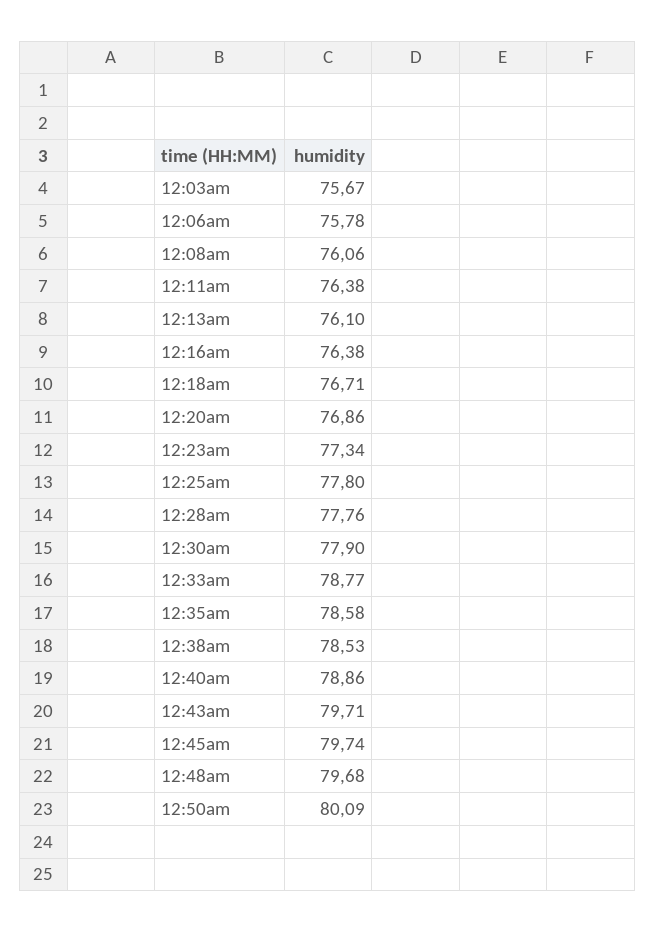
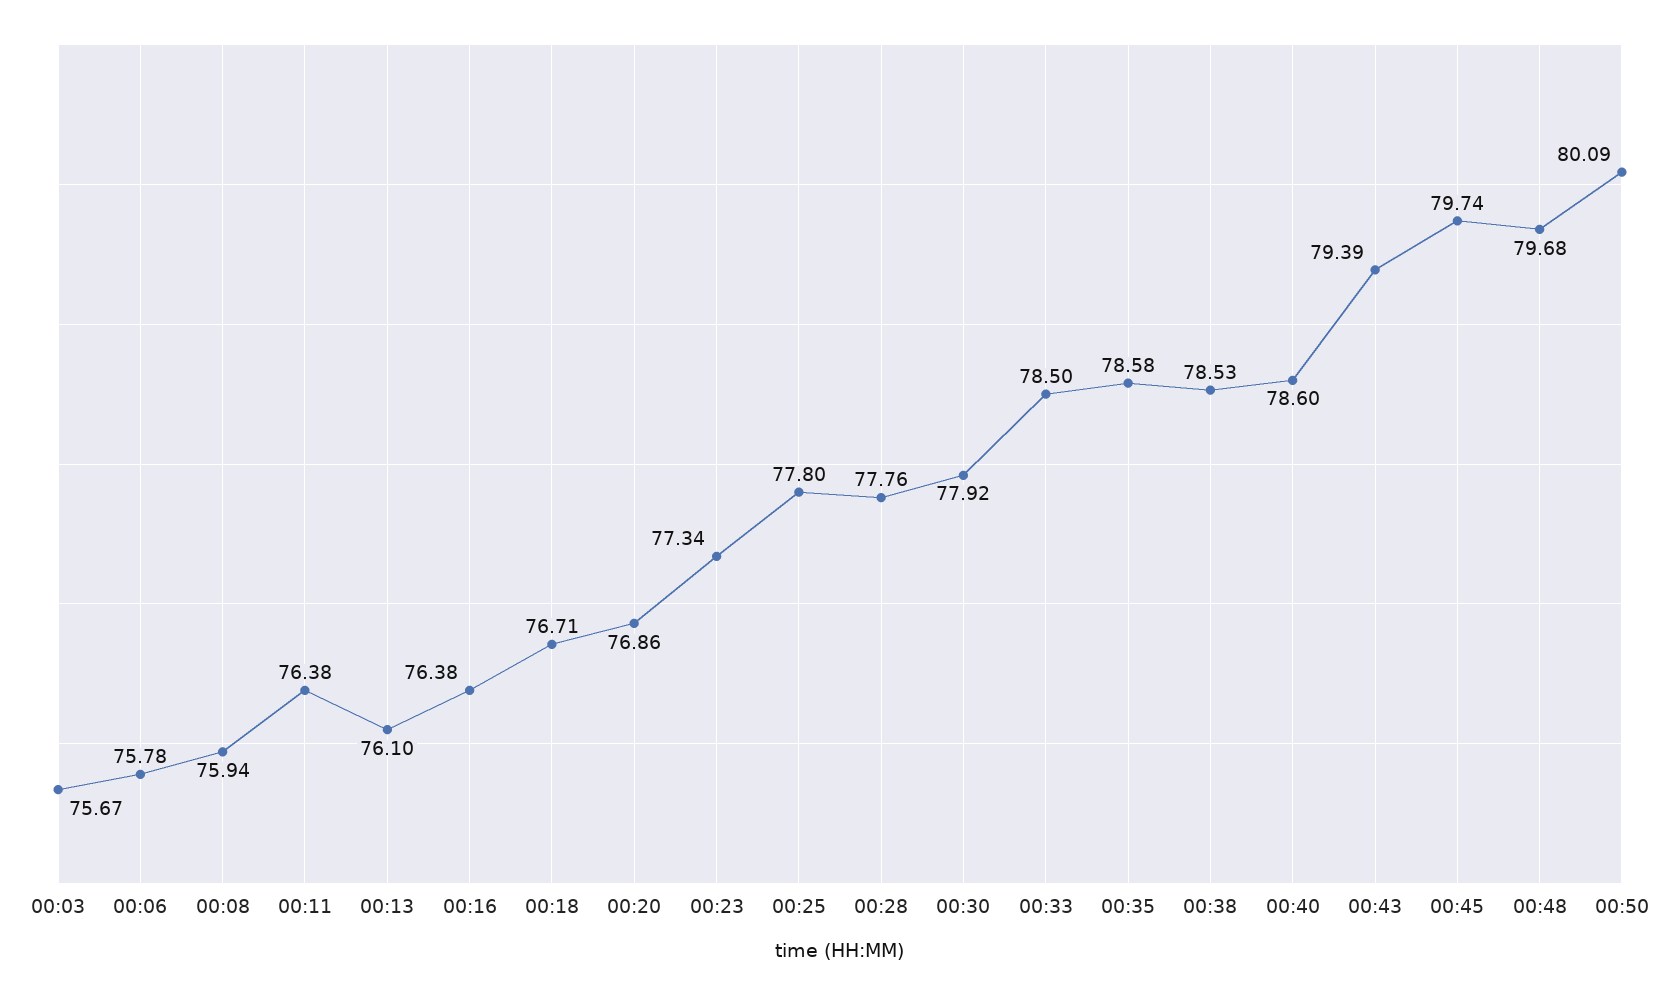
12:08am: 76.06 -> 75.94
12:30am: 77.9 -> 77.92
12:33am: 78.77 -> 78.5
12:40am: 78.86 -> 78.6
12:43am: 79.71 -> 79.39

